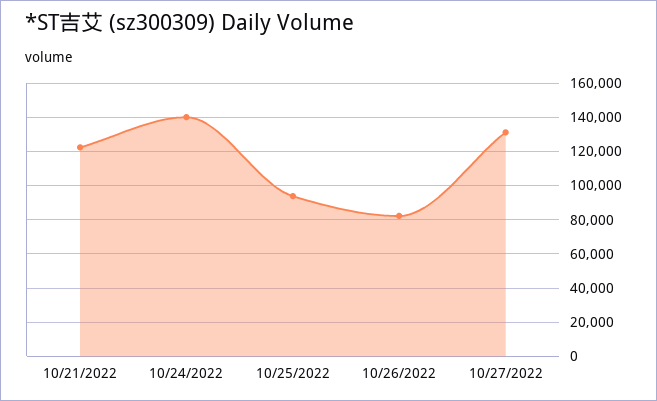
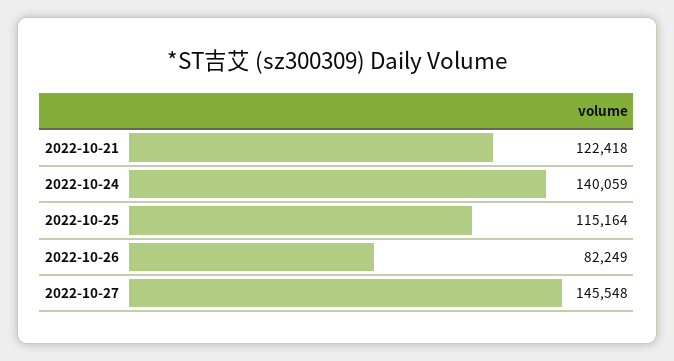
10/25/2022: 95000 -> 115164
10/27/2022: 130000 -> 145548

